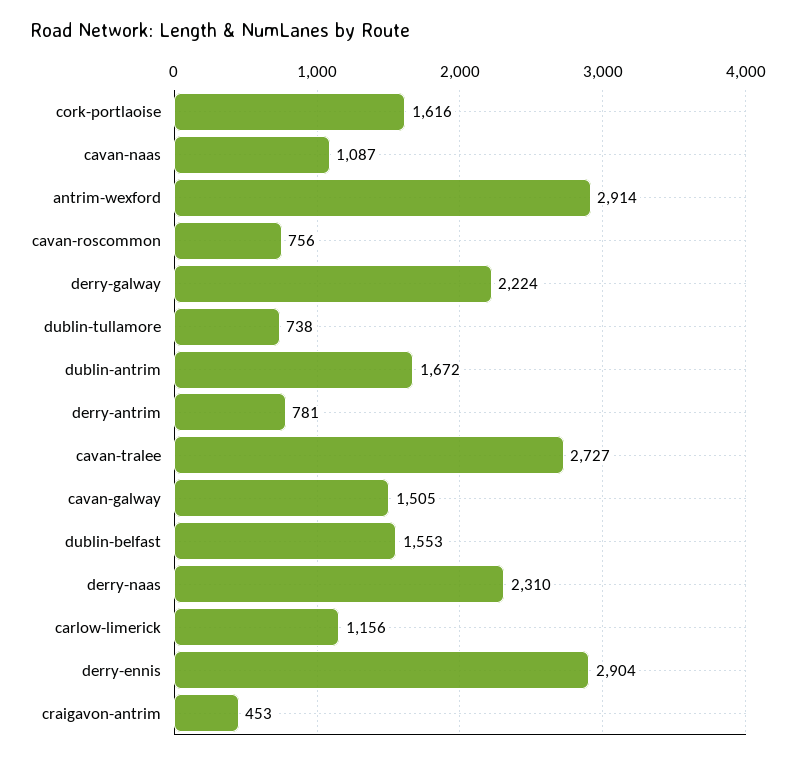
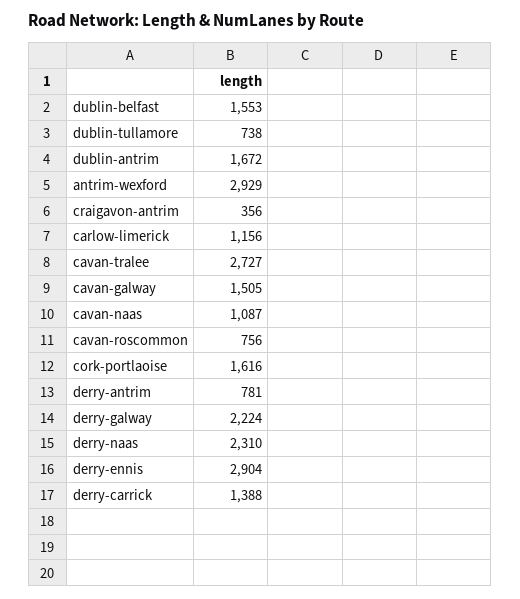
antrim-wexford: 2914 -> 2929
craigavon-antrim: 453 -> 356
derry-carrick: none -> 1388

